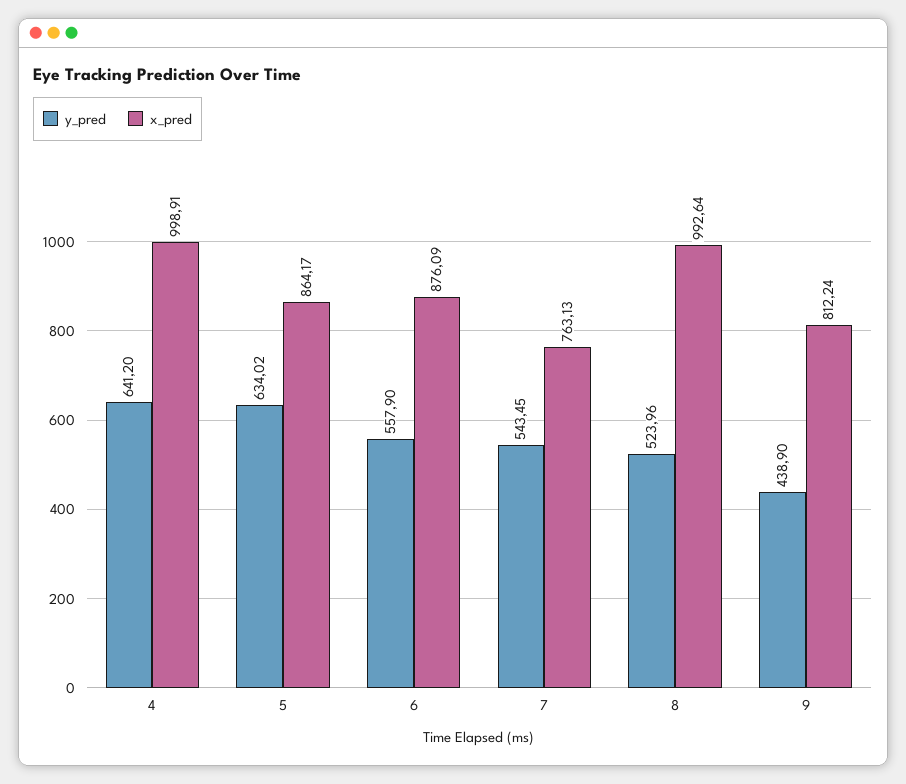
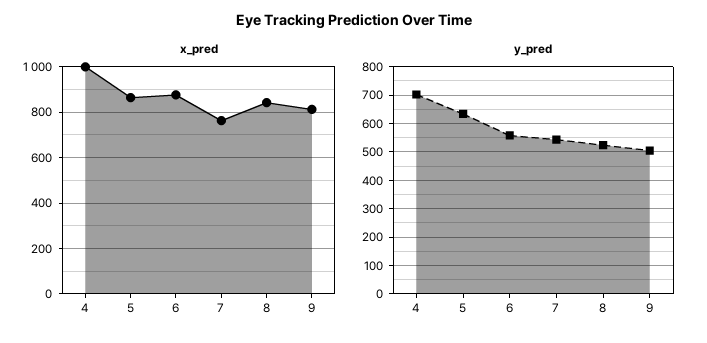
y_pred, 4: 641.2 -> 700
x_pred, 8: 992.64 -> 850
y_pred, 9: 438.9 -> 500

